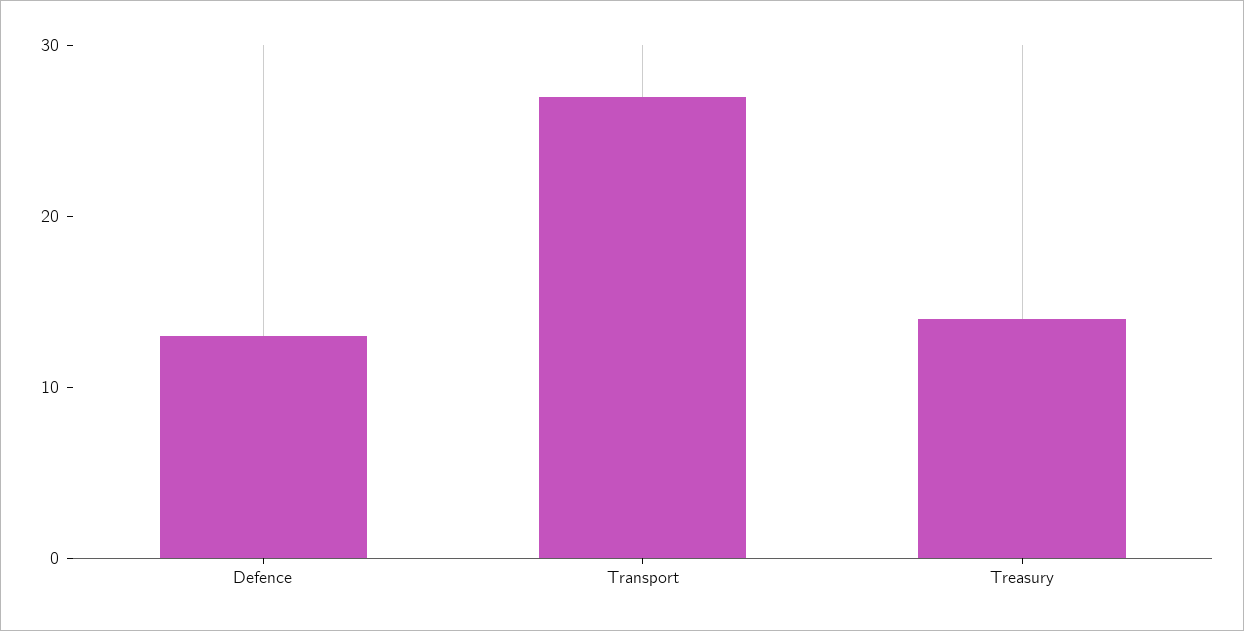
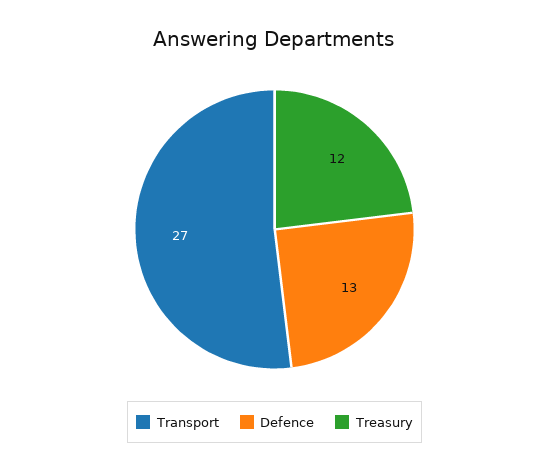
Treasury: 14 -> 12

